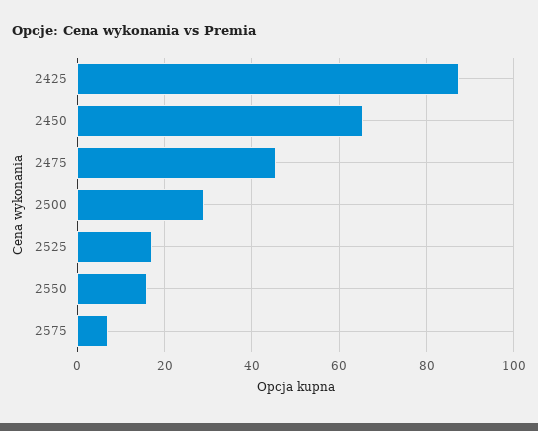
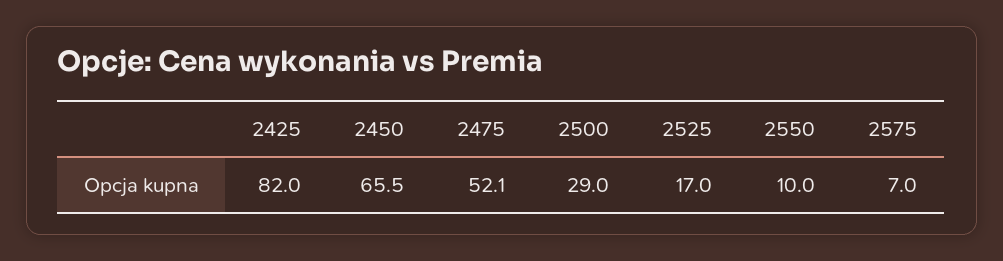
2425: 88 -> 82
2475: 46 -> 52.1
2550: 16 -> 10

